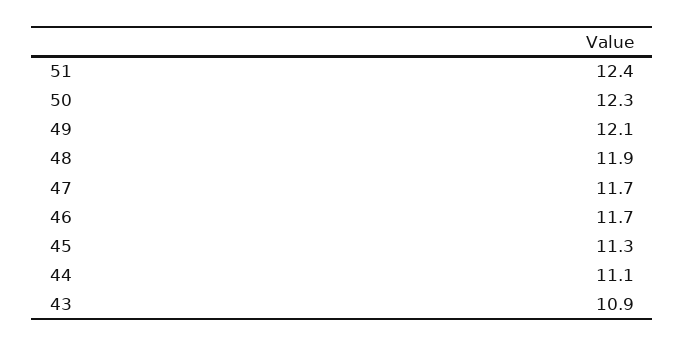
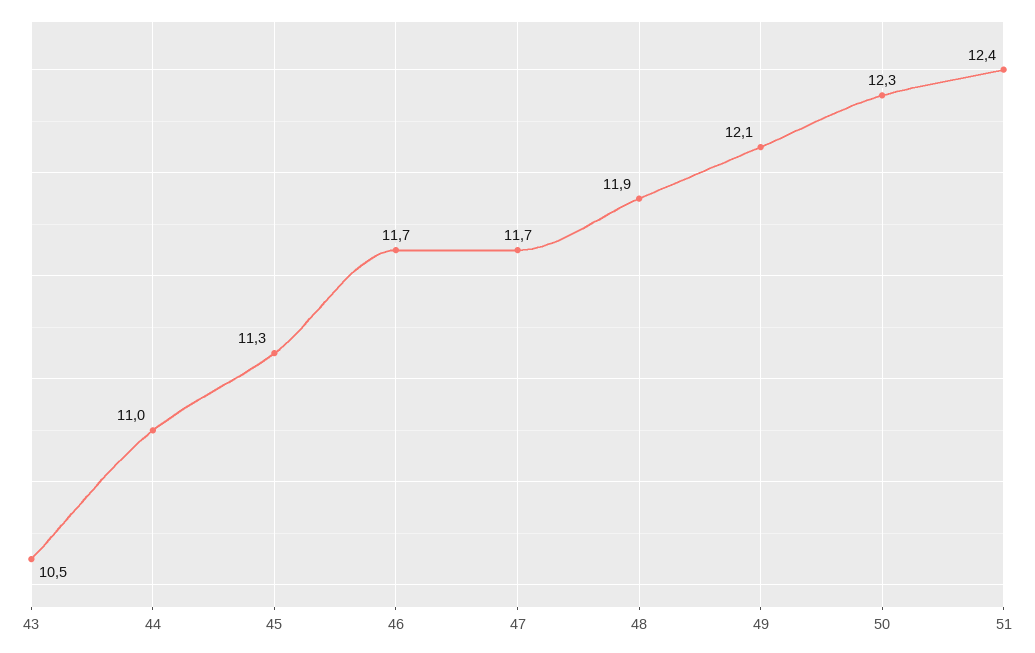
44: 11.1 -> 11
43: 10.9 -> 10.5

